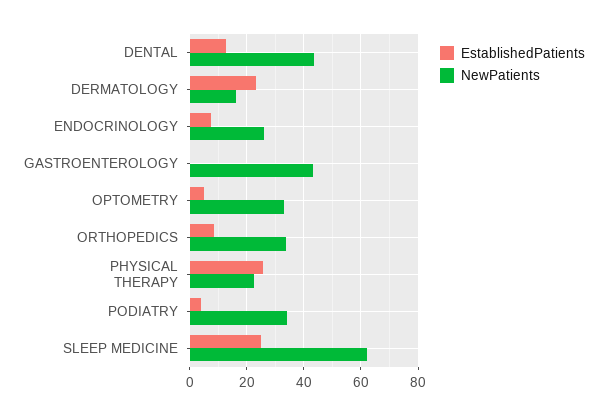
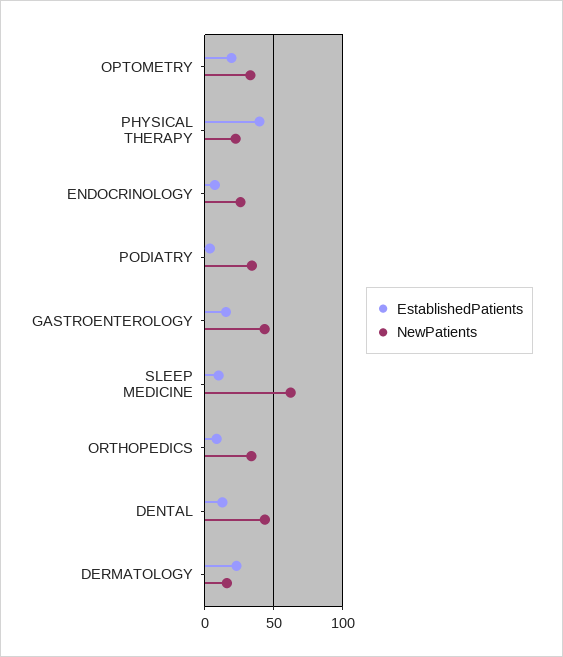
EstablishedPatients, GASTROENTEROLOGY: 0 -> 15
EstablishedPatients, OPTOMETRY: 5 -> 20
EstablishedPatients, PHYSICAL THERAPY: 25 -> 40
EstablishedPatients, SLEEP MEDICINE: 25 -> 10

